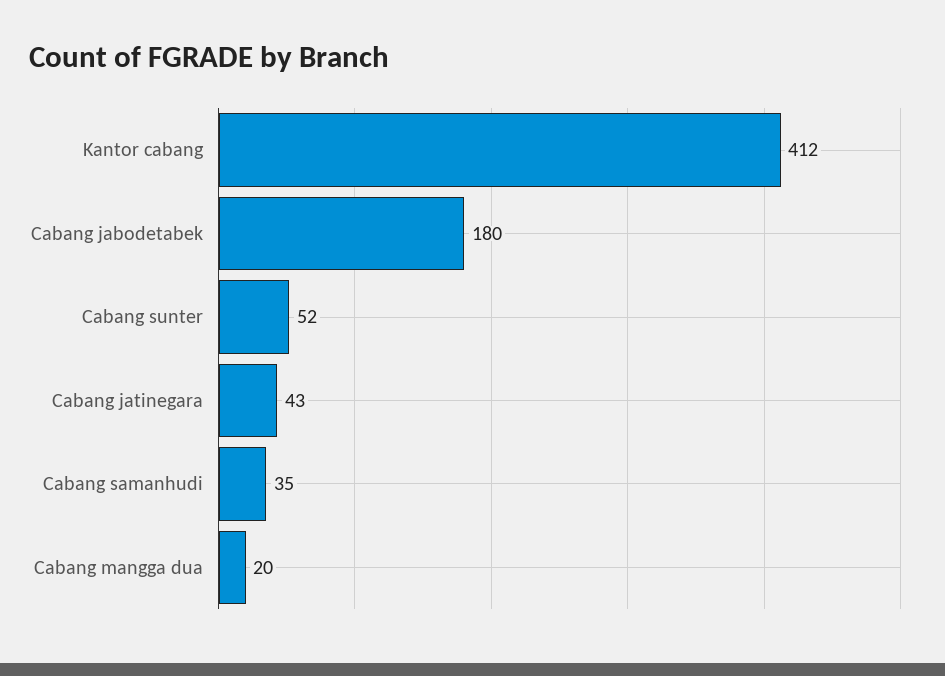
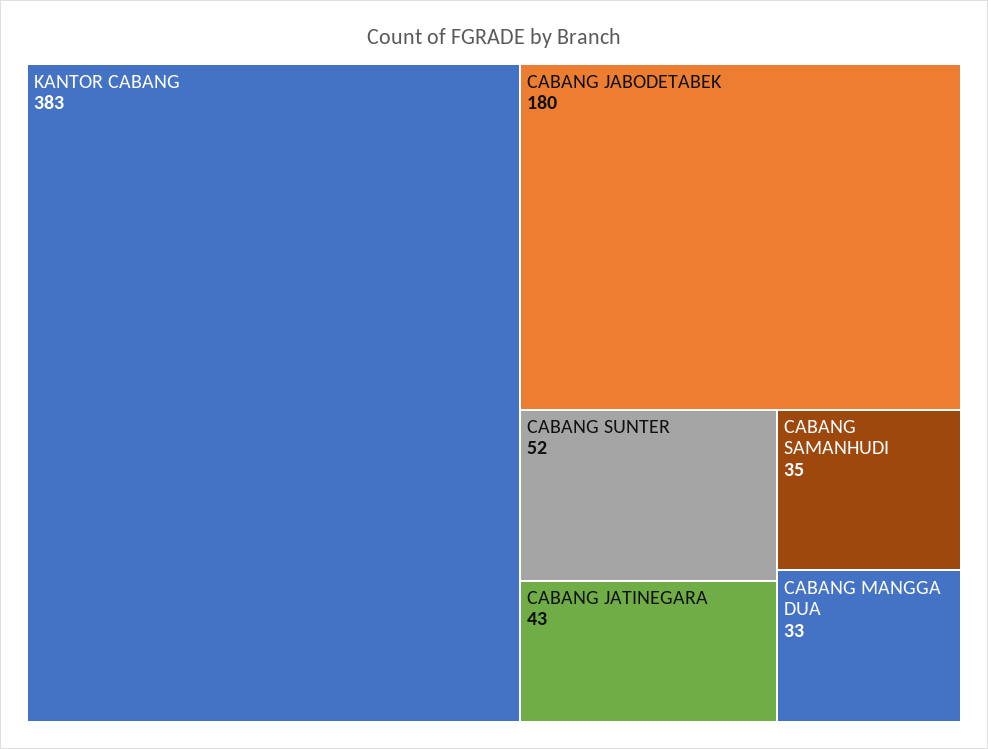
Kantor cabang: 412 -> 383
Cabang mangga dua: 20 -> 33

